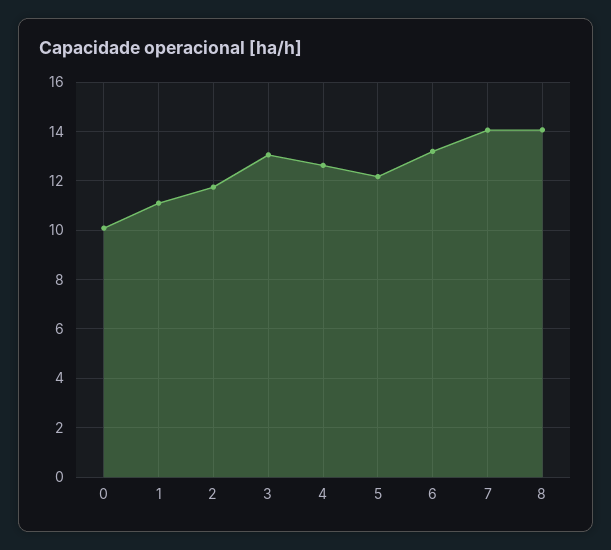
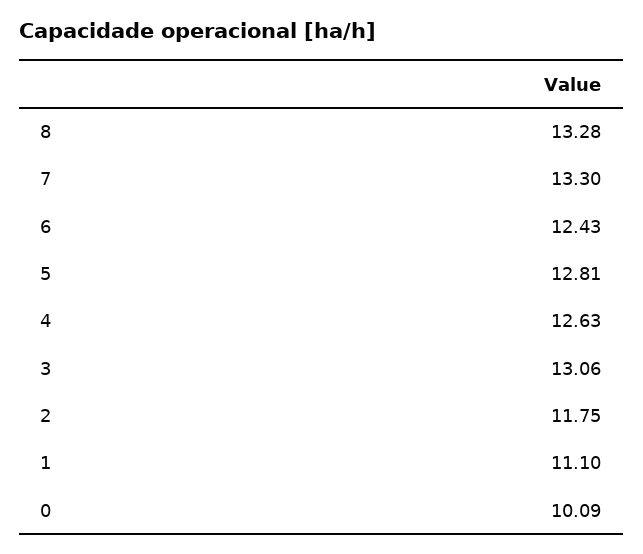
5: 12.25 -> 12.81
6: 13.25 -> 12.43
7: 14 -> 13.3
8: 14 -> 13.28

